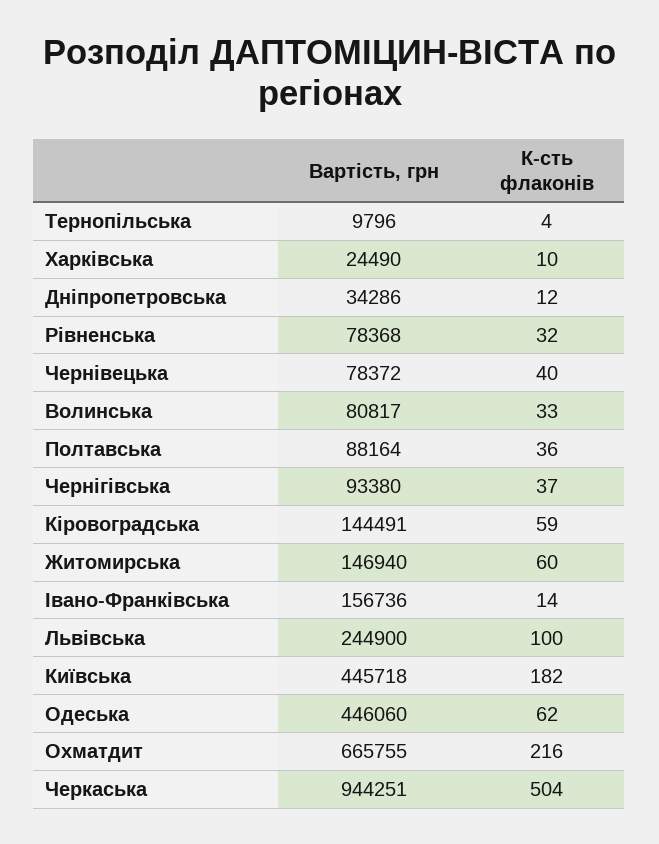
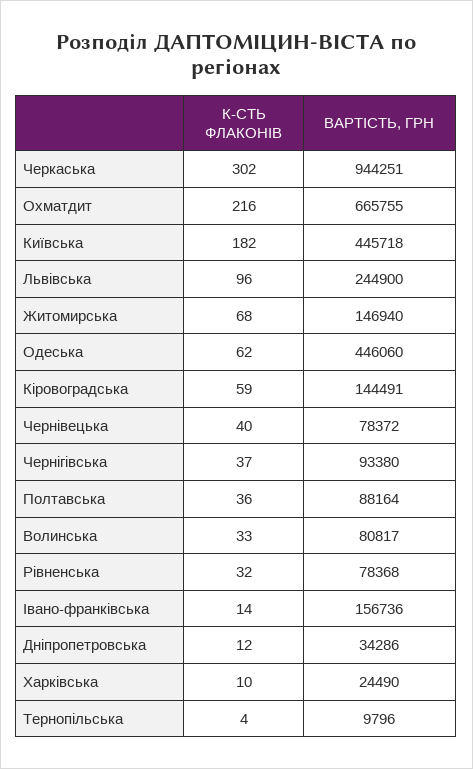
К-сть флаконів, Житомирська: 60 -> 68
К-сть флаконів, Львівська: 100 -> 96
К-сть флаконів, Черкаська: 504 -> 302

